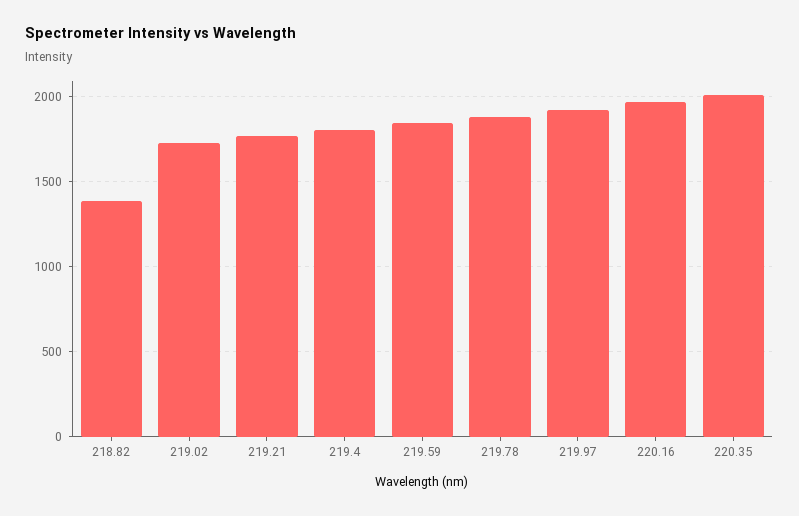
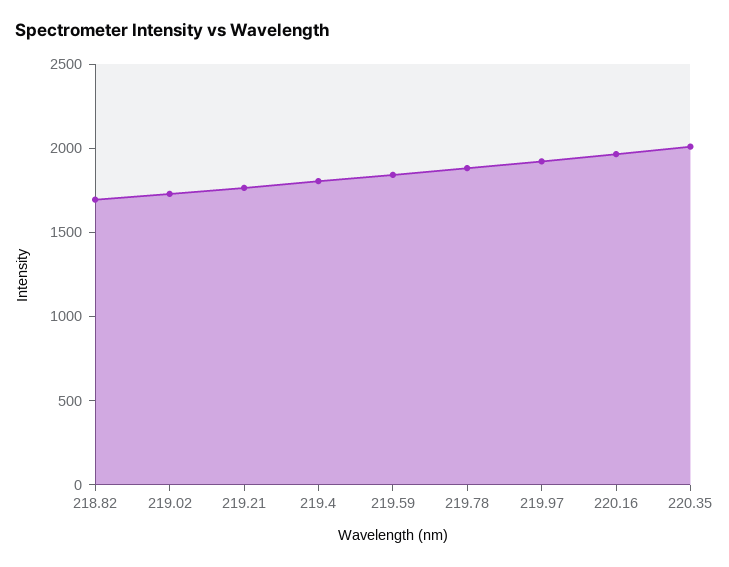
218.82: 1400 -> 1700

